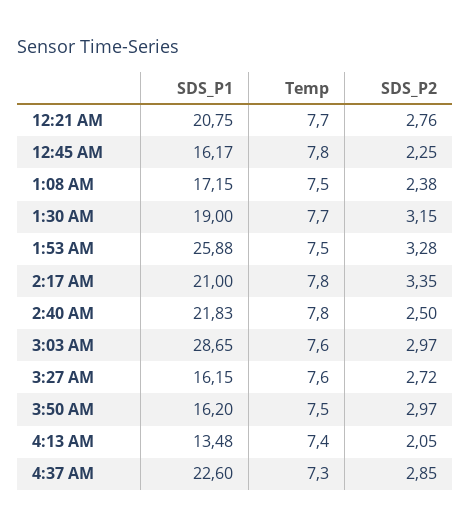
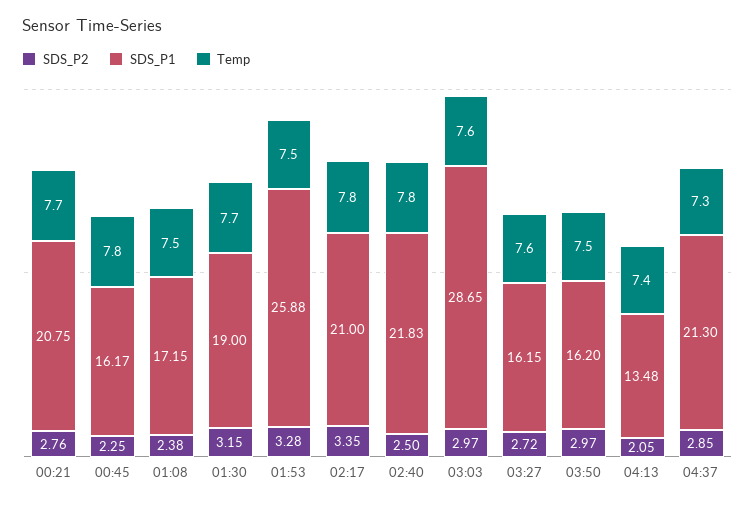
SDS_P1, 4:37 AM: 22.6 -> 21.3

